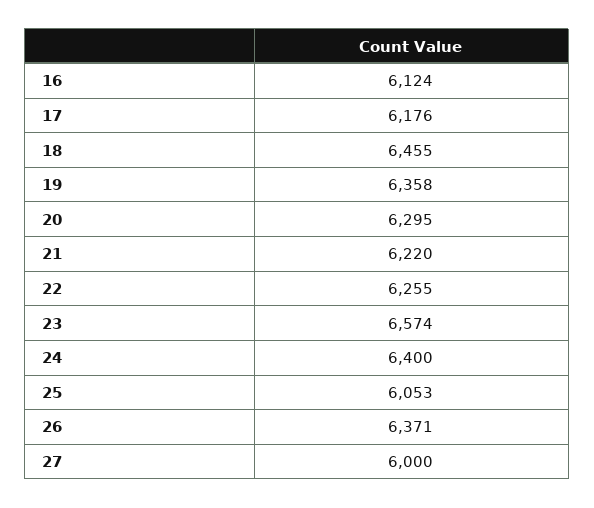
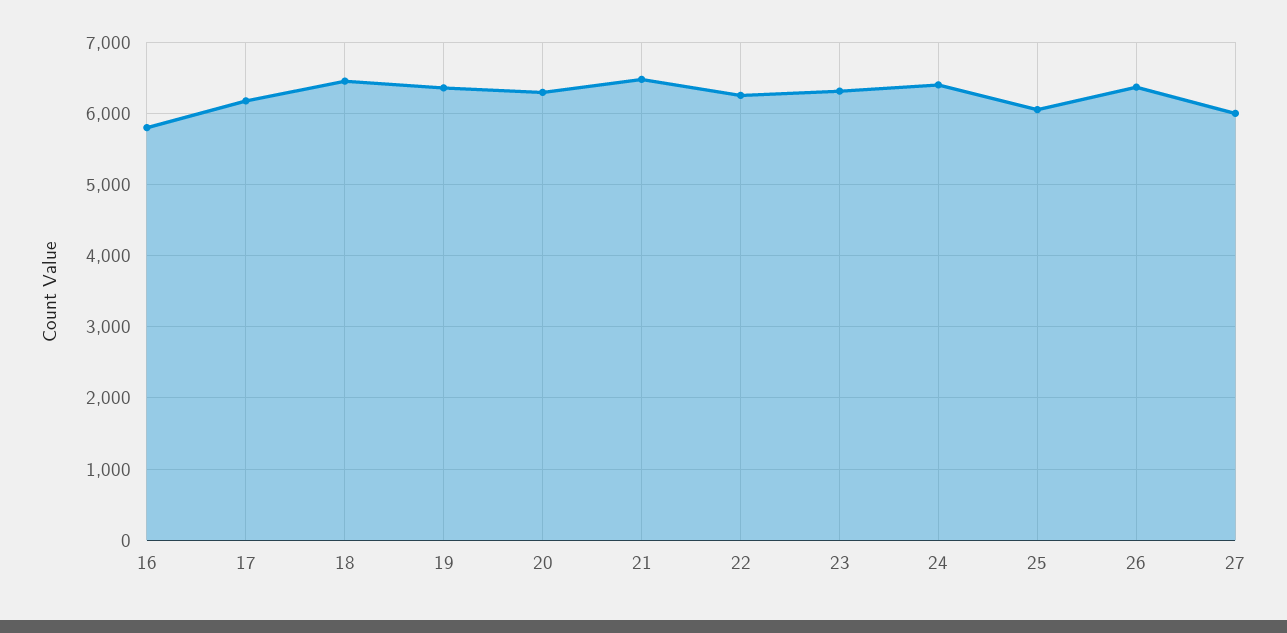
16: 6124 -> 5800
21: 6220 -> 6500
23: 6574 -> 6300

